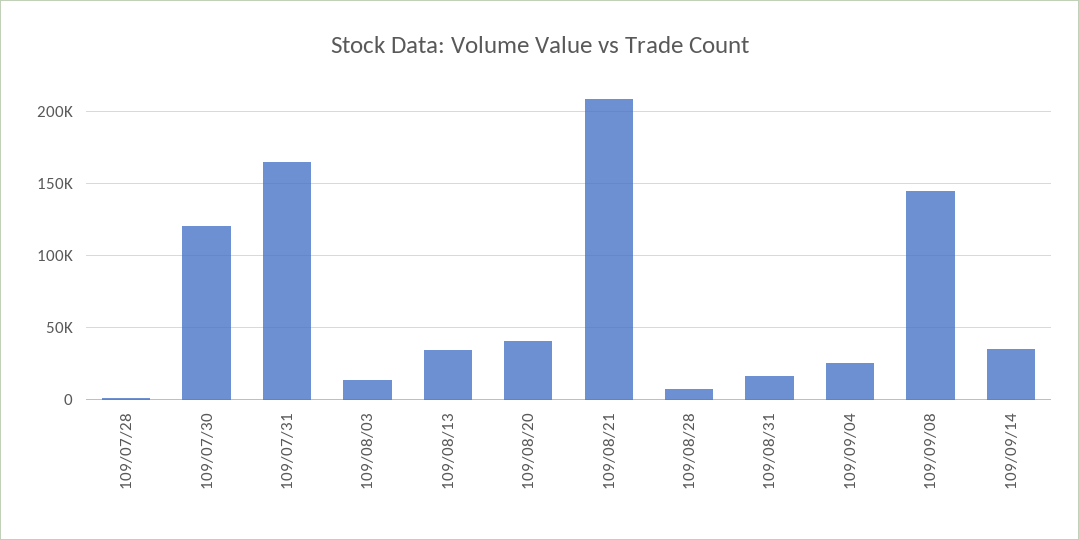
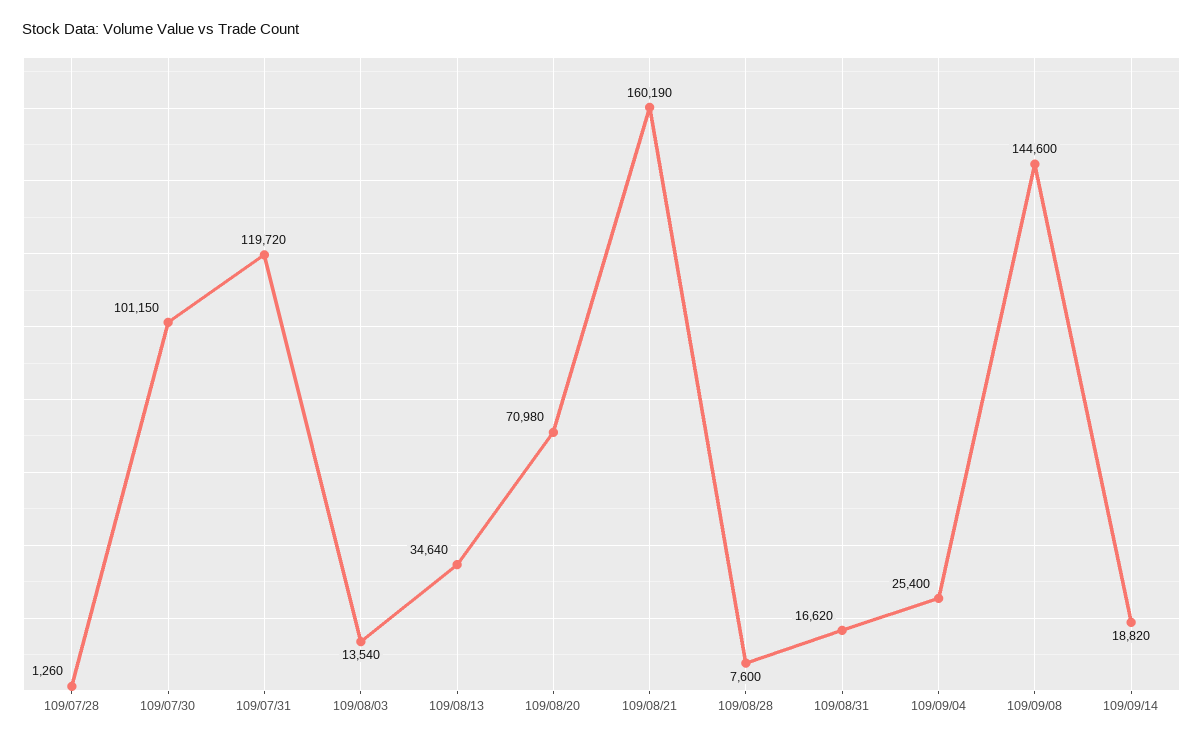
109/07/30: 120000 -> 101150
109/07/31: 165000 -> 119720
109/08/20: 40000 -> 70980
109/08/21: 210000 -> 160190
109/09/14: 35000 -> 18820

